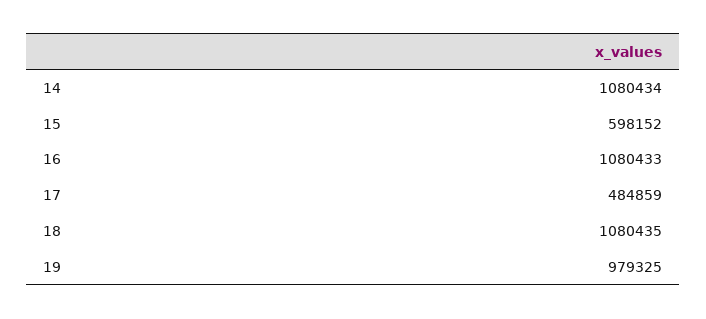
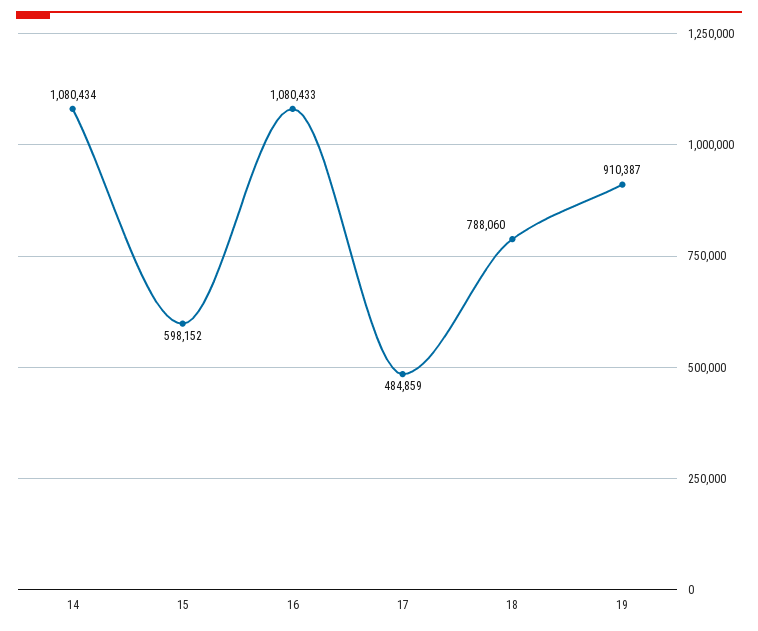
18: 1080435 -> 788060
19: 979325 -> 910387

